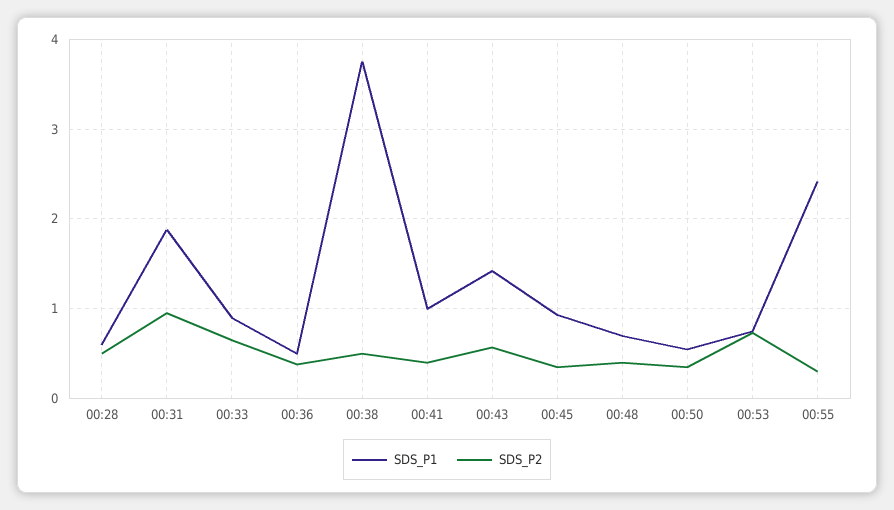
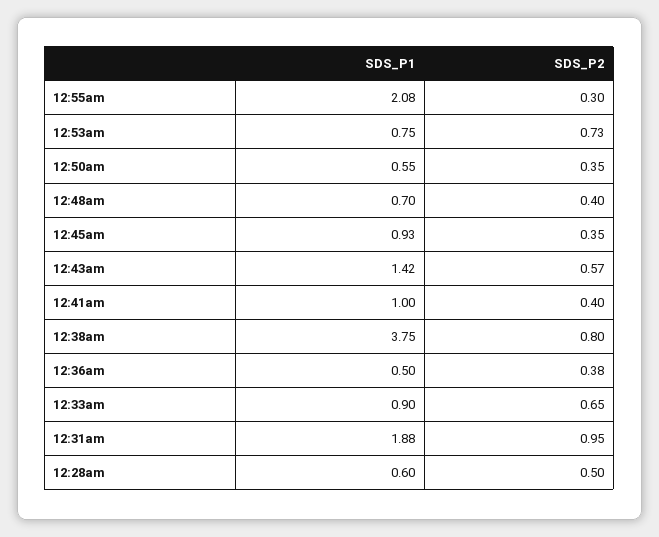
SDS_P2, 00:38: 0.5 -> 0.8
SDS_P1, 00:55: 2.4 -> 2.08

